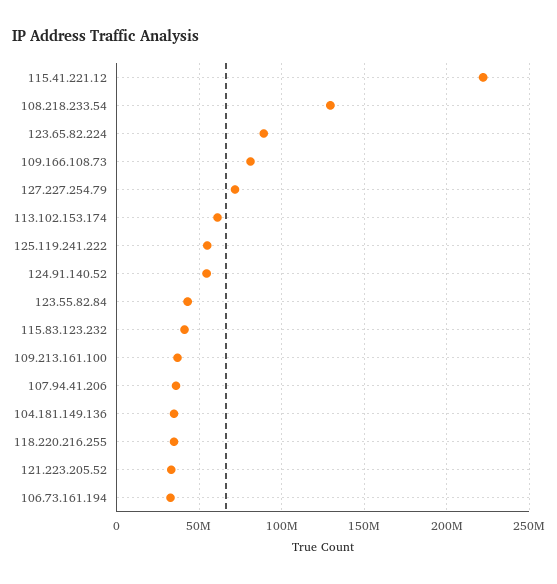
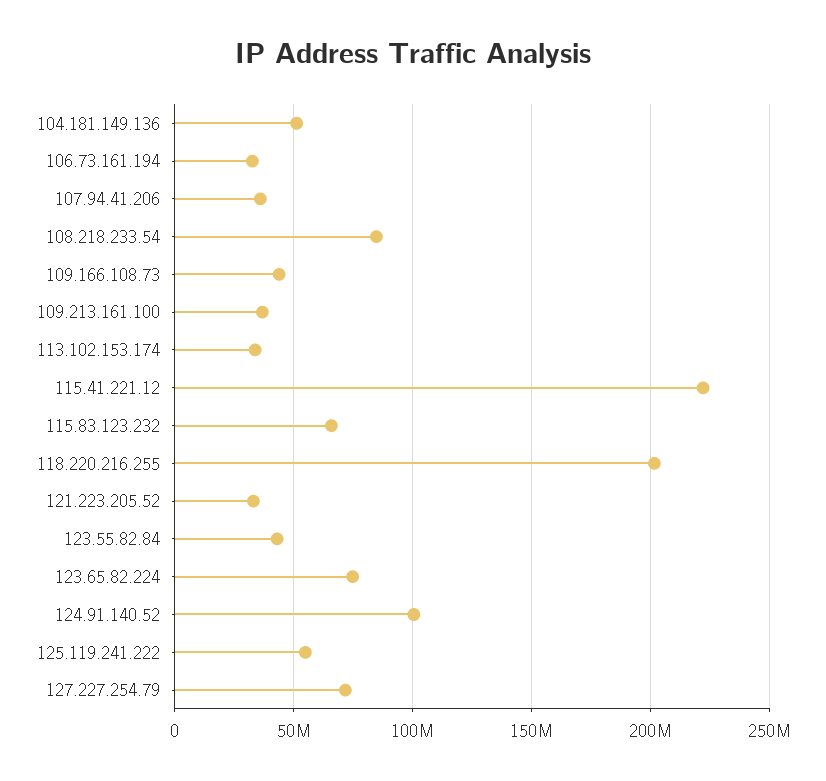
108.218.233.54: 130000000 -> 85000000
123.65.82.224: 90000000 -> 75000000
109.166.108.73: 80000000 -> 45000000
113.102.153.174: 60000000 -> 35000000
124.91.140.52: 55000000 -> 100000000
115.83.123.232: 40000000 -> 65000000
104.181.149.136: 35000000 -> 50000000
118.220.216.255: 35000000 -> 200000000

